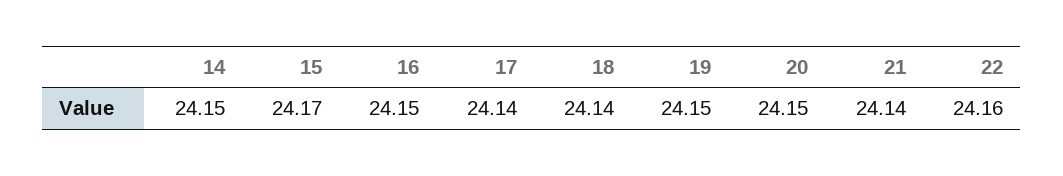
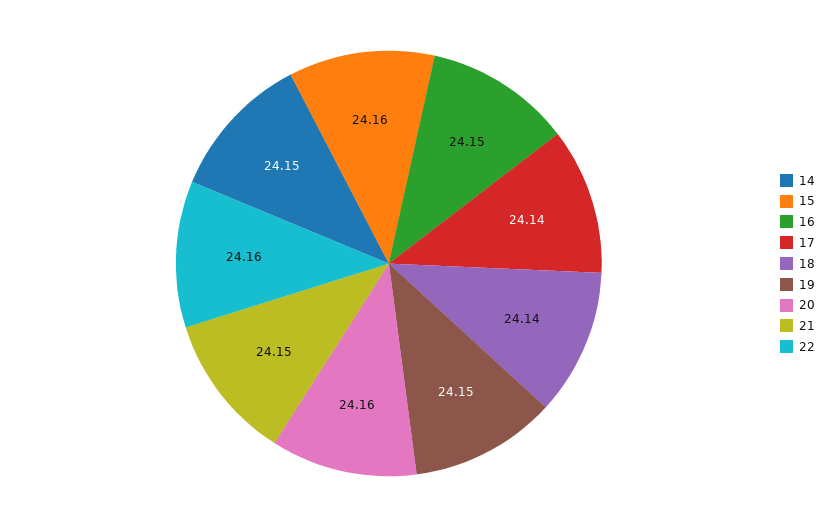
15: 24.17 -> 24.16
20: 24.15 -> 24.16
21: 24.14 -> 24.15

